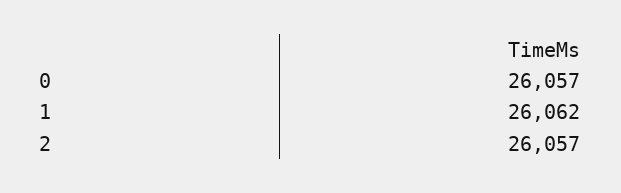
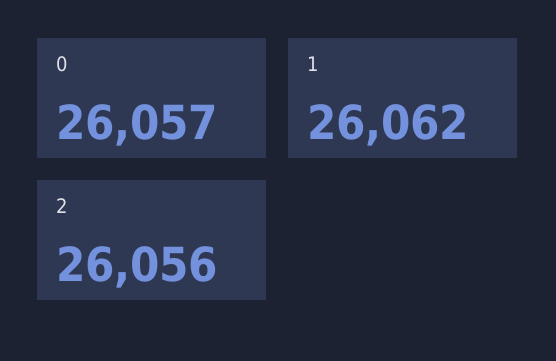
2: 26057 -> 26056

